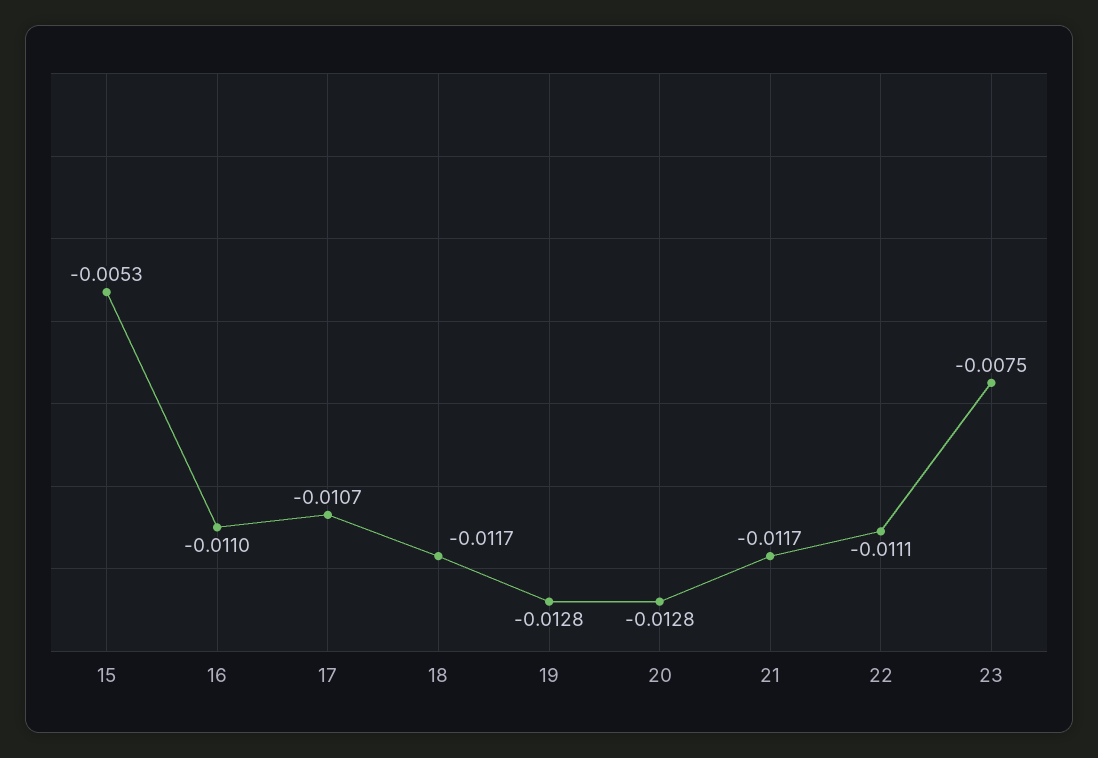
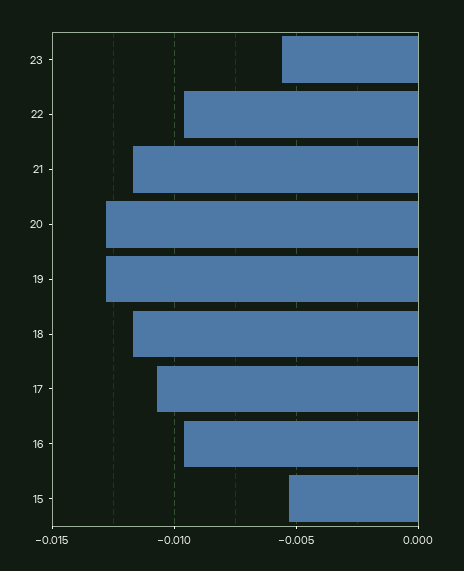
16: -0.011 -> -0.0095
22: -0.0111 -> -0.0095
23: -0.0075 -> -0.0055

